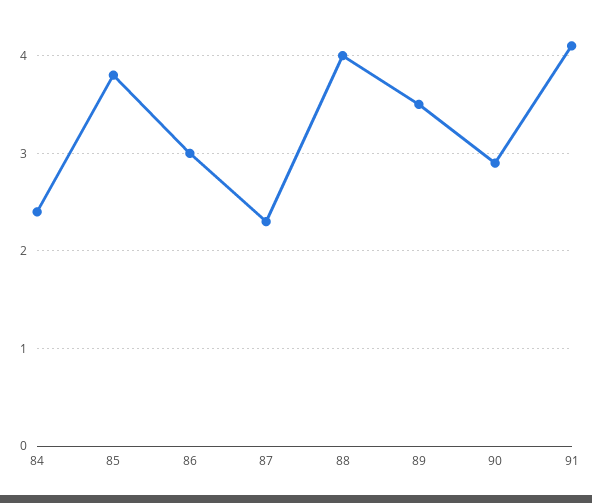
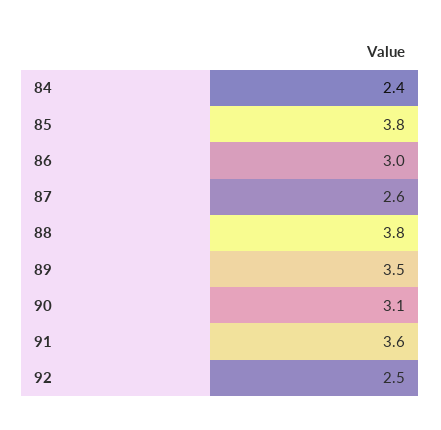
87: 2.3 -> 2.6
88: 4 -> 3.8
90: 2.9 -> 3.1
91: 4.1 -> 3.6
92: none -> 2.5

